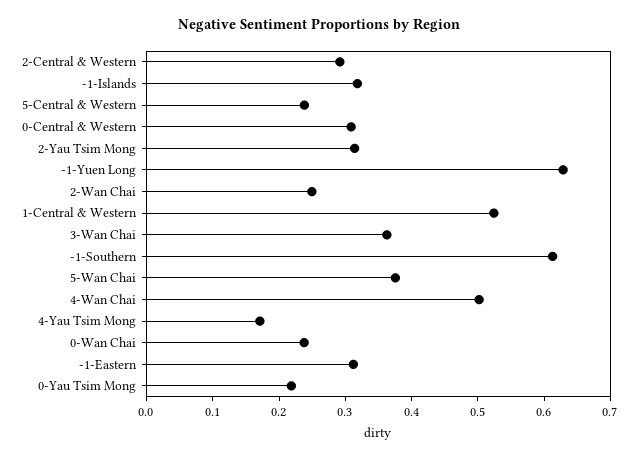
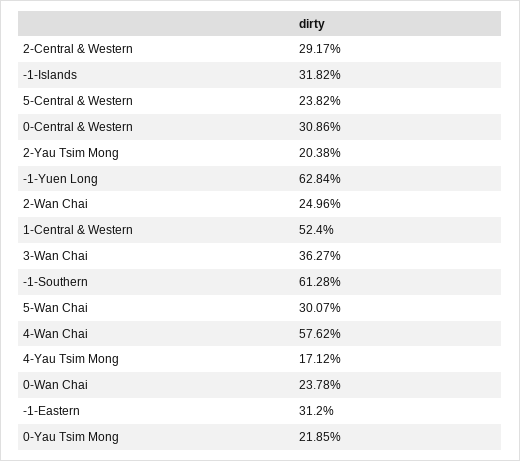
2-Yau Tsim Mong: 0.32 -> 0.2038
5-Wan Chai: 0.38 -> 0.3007
4-Wan Chai: 0.5 -> 0.5762

